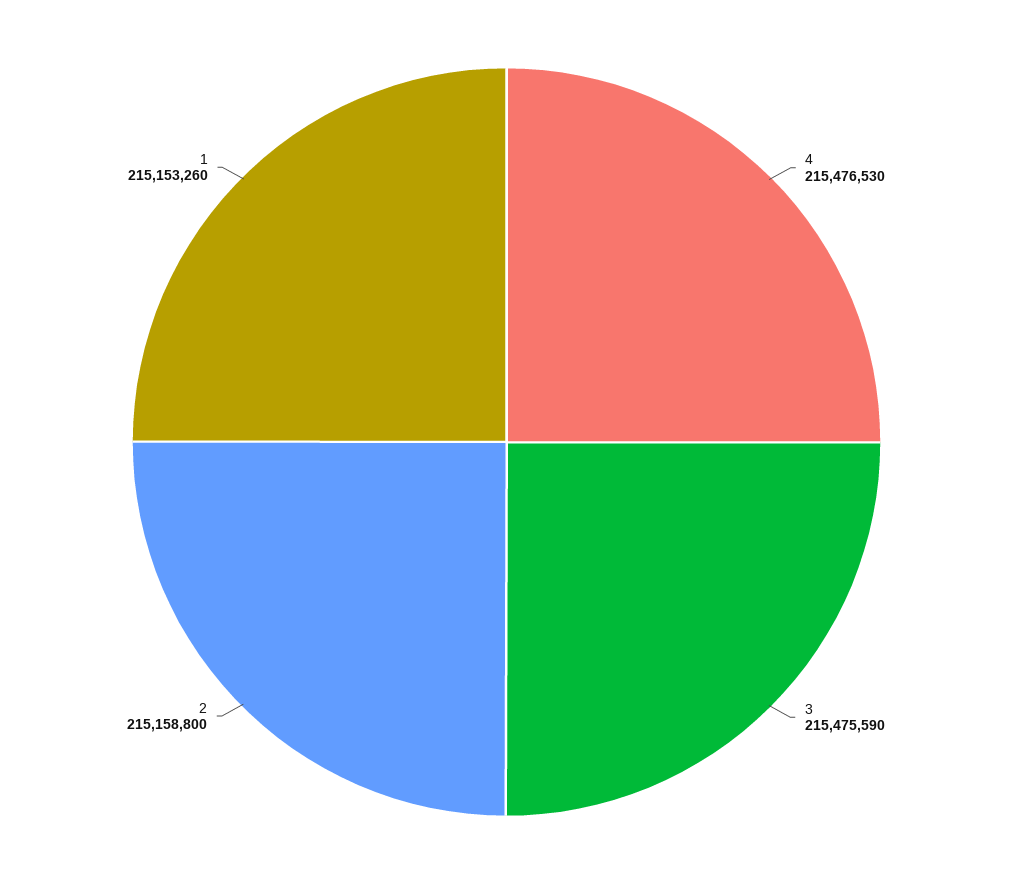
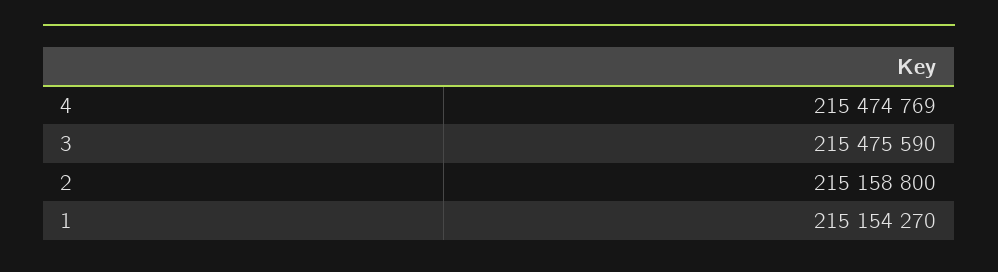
4: 215476530 -> 215474769
1: 215153260 -> 215154270

